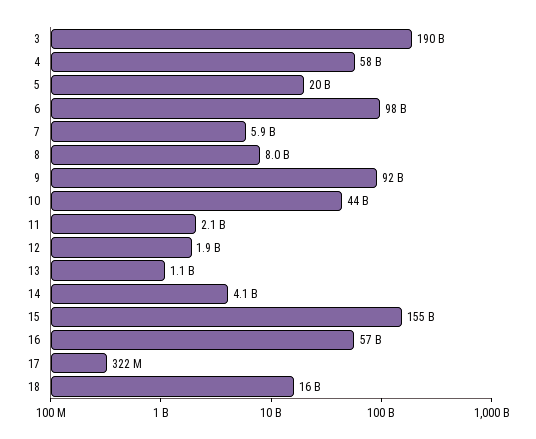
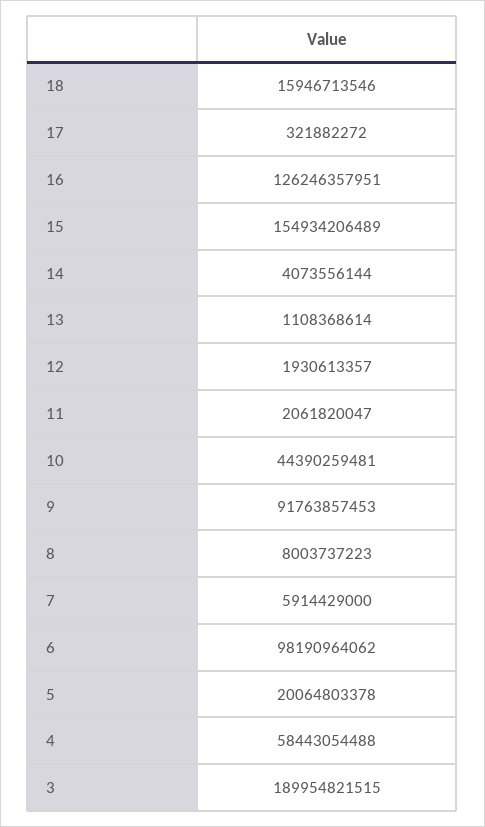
16: 57000000000 -> 126246357951

